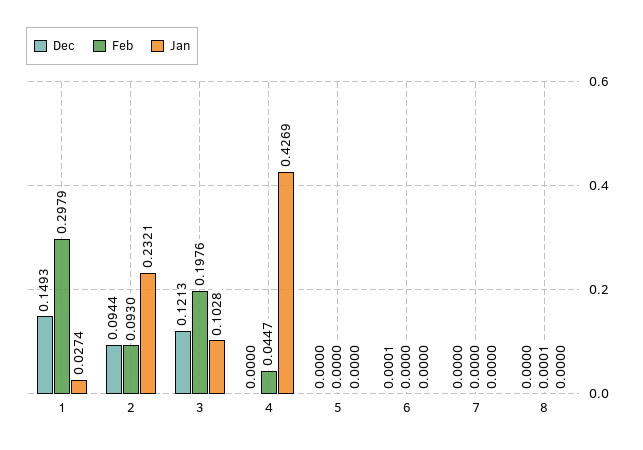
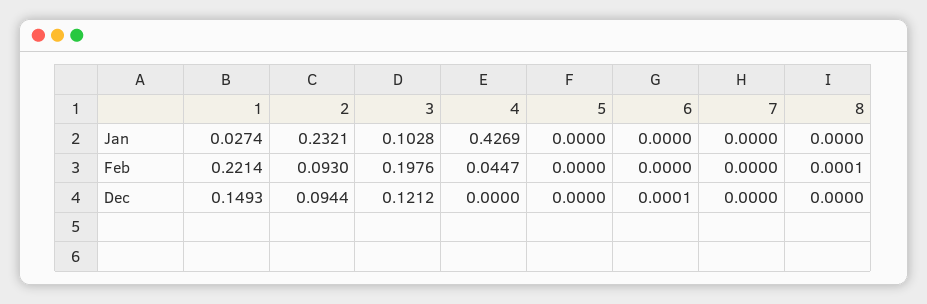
Feb, 1: 0.2979 -> 0.2214
Dec, 3: 0.1213 -> 0.1212

